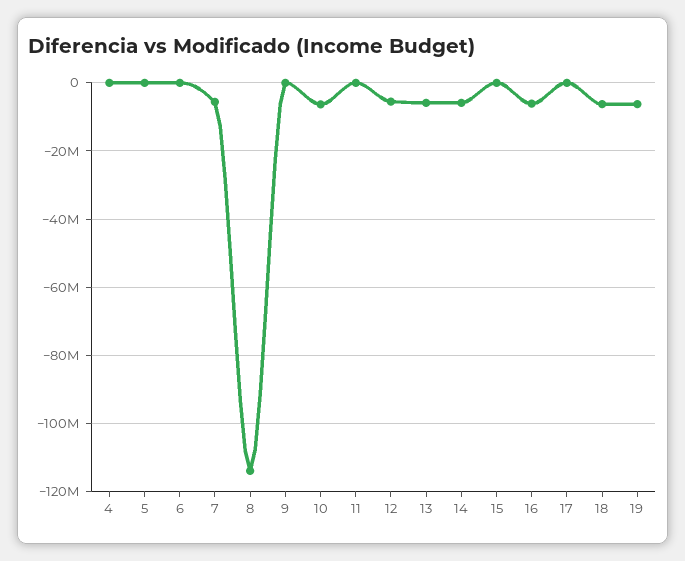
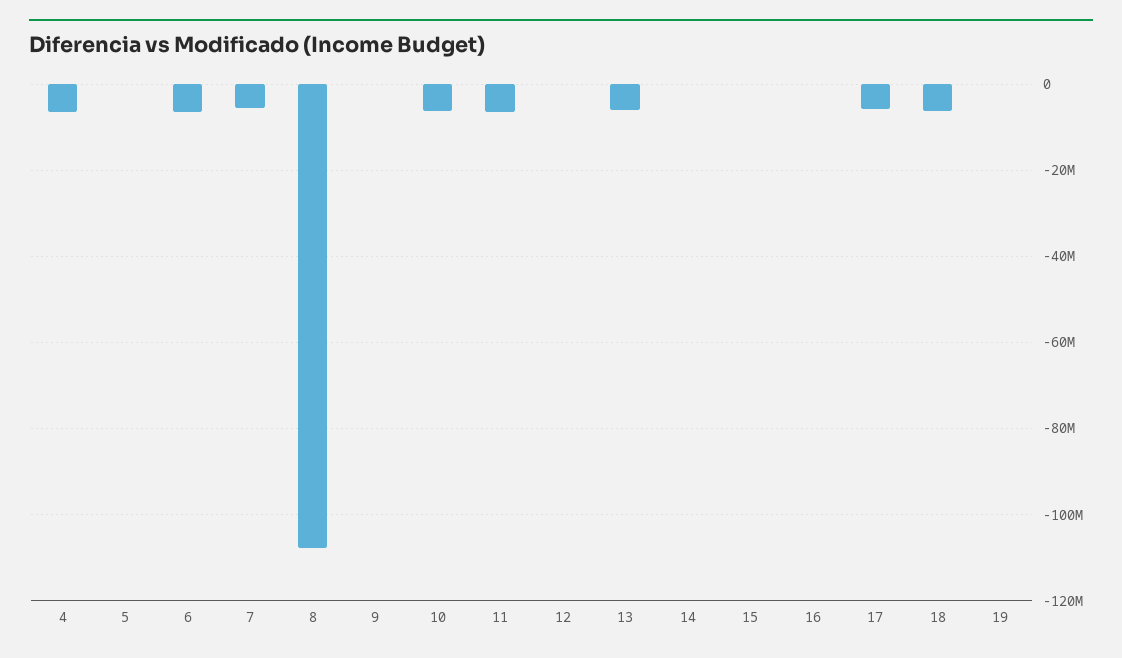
4: 0 -> -6000000
6: 0 -> -6000000
8: -114000000 -> -108000000
11: 0 -> -6000000
12: -6000000 -> 0
14: -6000000 -> 0
16: -6000000 -> 0
17: 0 -> -6000000
19: -6000000 -> 0

